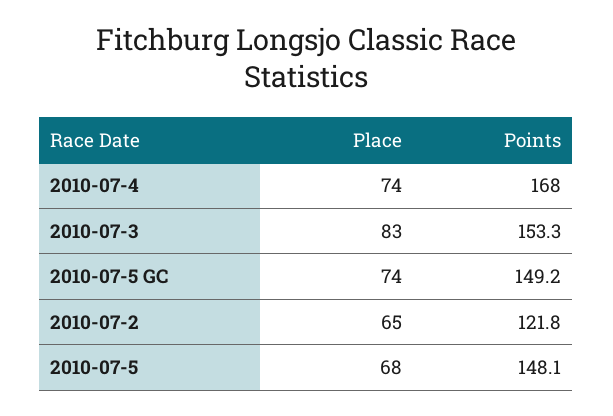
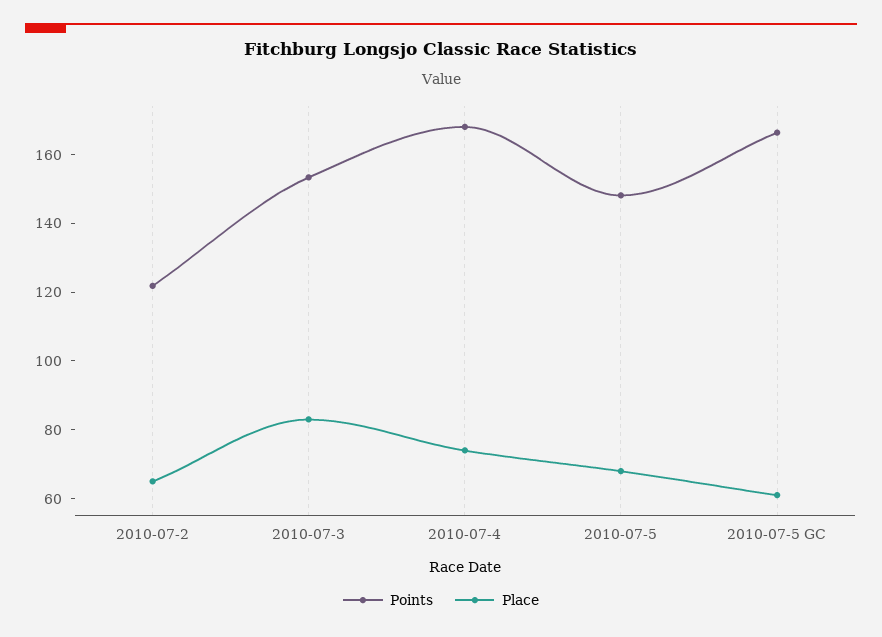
Place, 2010-07-5 GC: 74 -> 60
Points, 2010-07-5 GC: 149.2 -> 165

